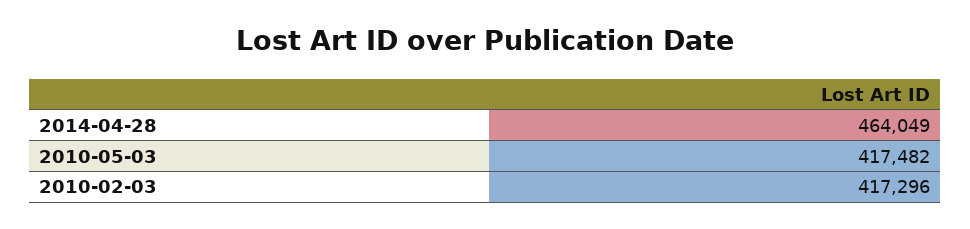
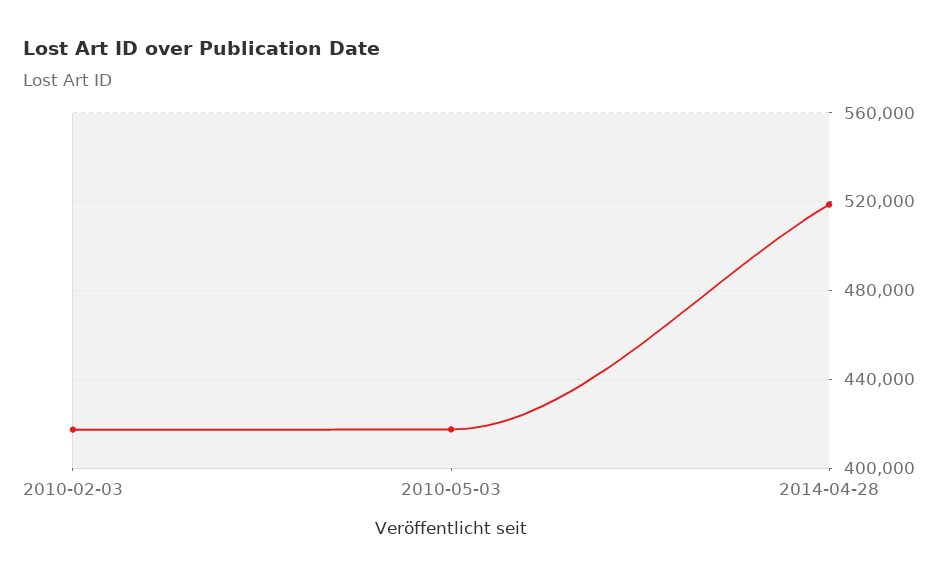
2014-04-28: 464049 -> 520000

